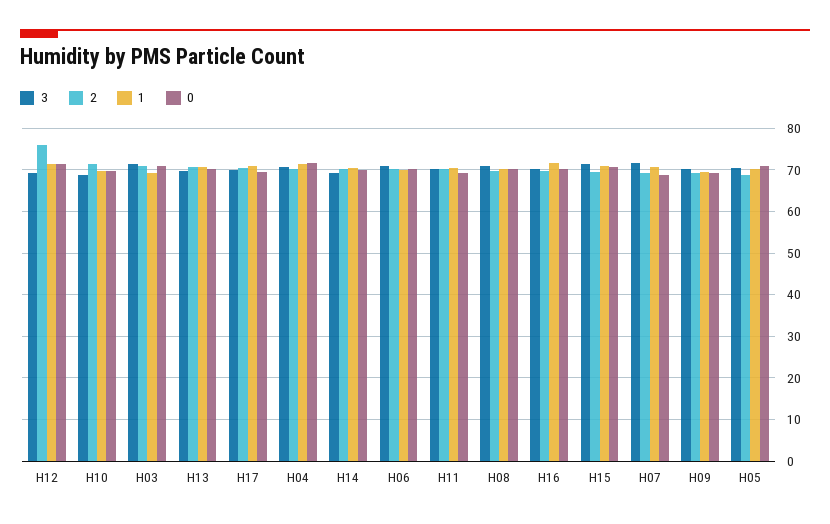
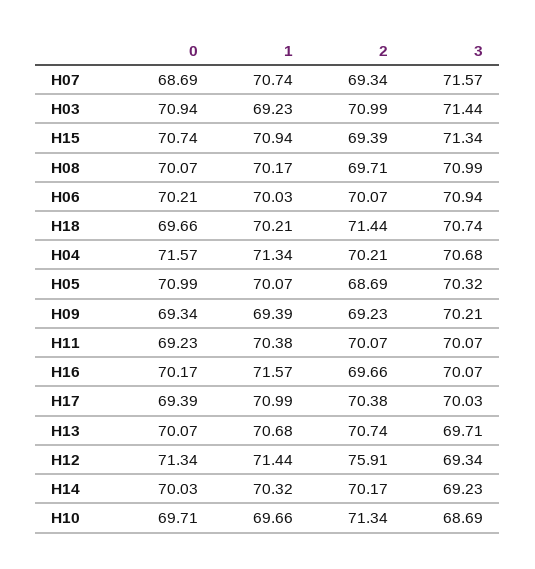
0, H18: none -> 69.66
1, H18: none -> 70.21
2, H18: none -> 71.44
3, H18: none -> 70.74

